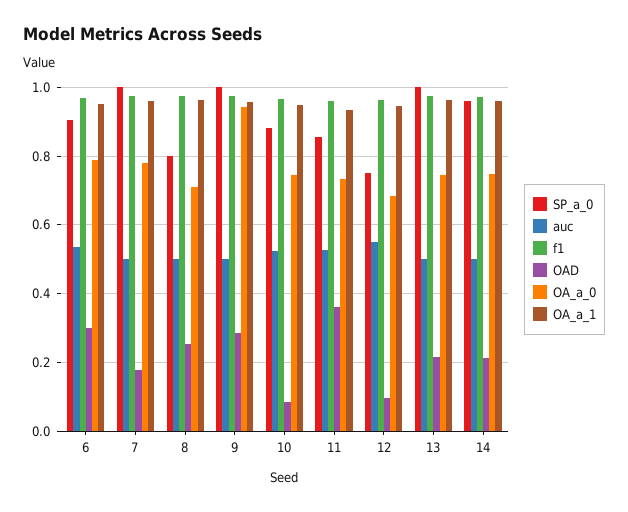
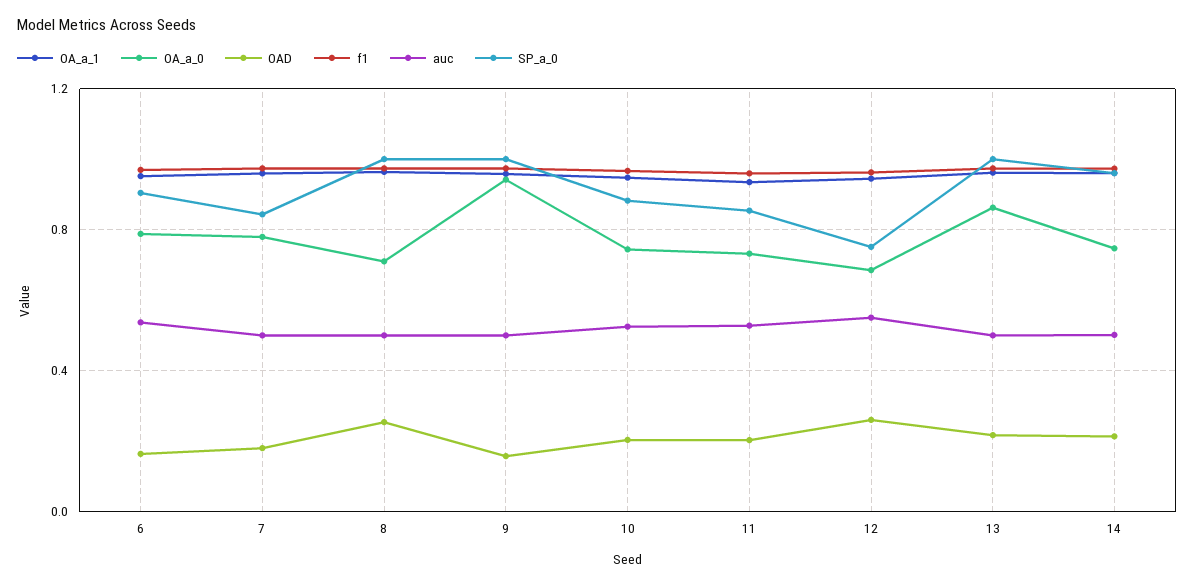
OAD, 6: 0.3 -> 0.15
SP_a_0, 7: 1 -> 0.85
SP_a_0, 8: 0.8 -> 1
OAD, 9: 0.28 -> 0.15
OAD, 10: 0.08 -> 0.2
OAD, 11: 0.36 -> 0.2
OAD, 12: 0.1 -> 0.25
OA_a_0, 13: 0.74 -> 0.85

